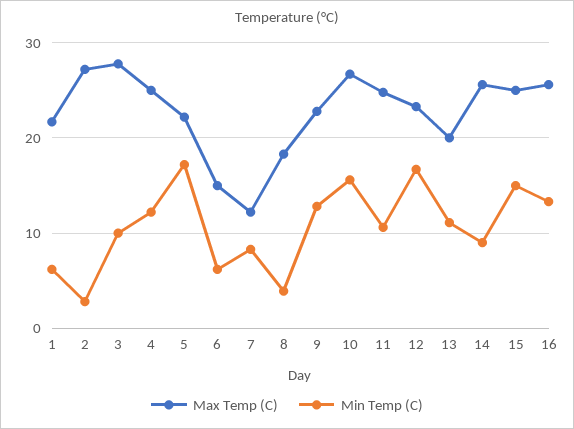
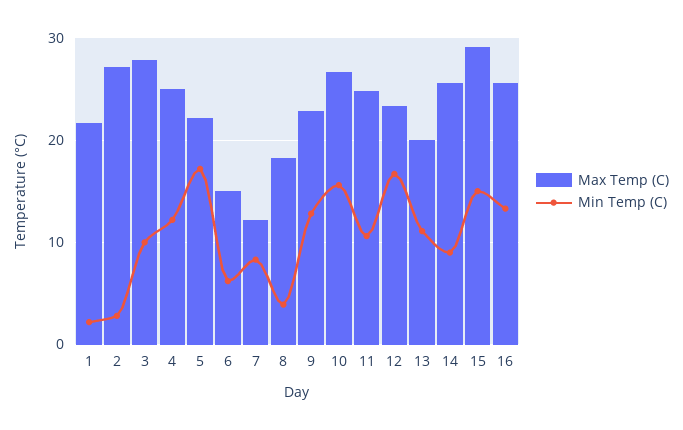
Min Temp (C), 1: 6 -> 2
Max Temp (C), 15: 25 -> 29

